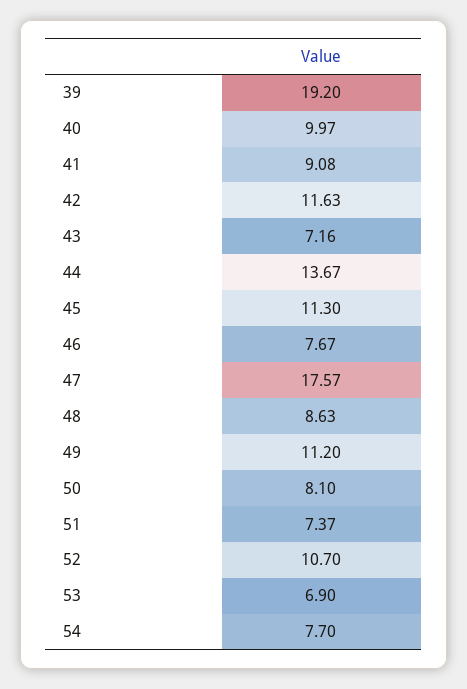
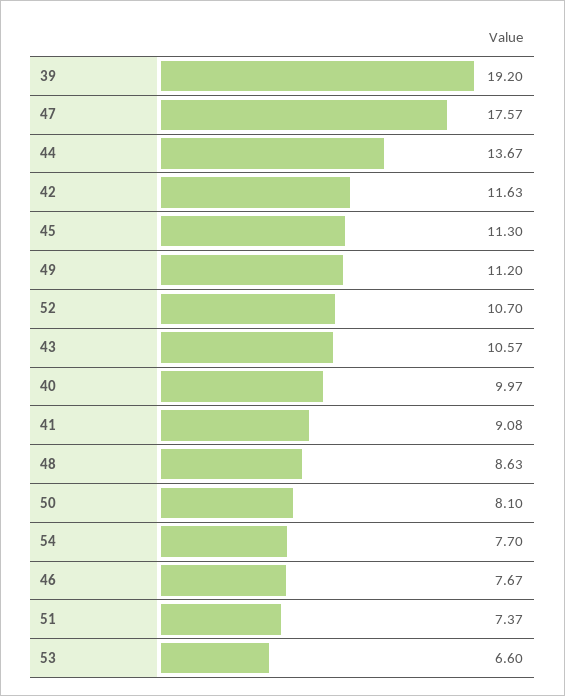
43: 7.16 -> 10.57
53: 6.9 -> 6.6

